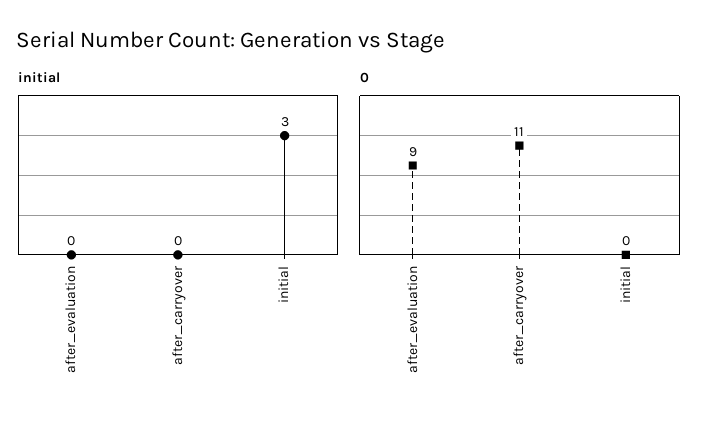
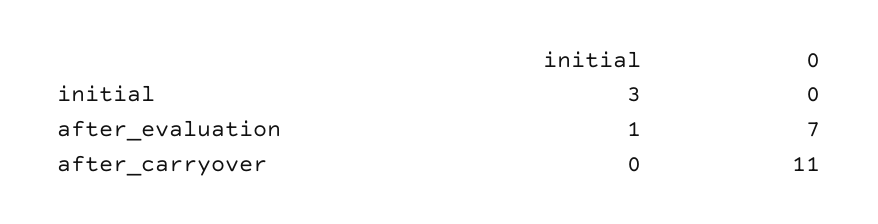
initial, after_evaluation: 0 -> 1
0, after_evaluation: 9 -> 7

